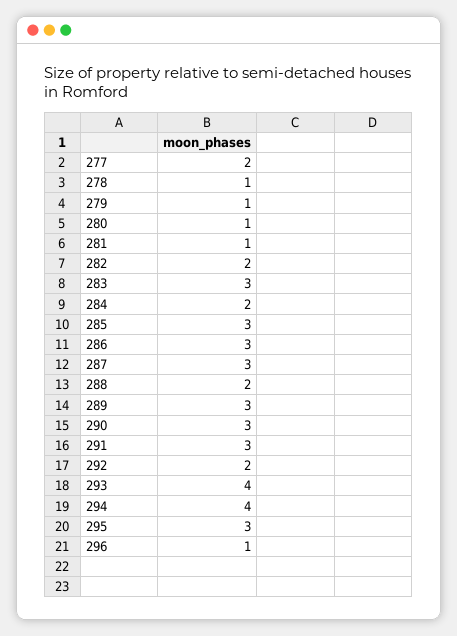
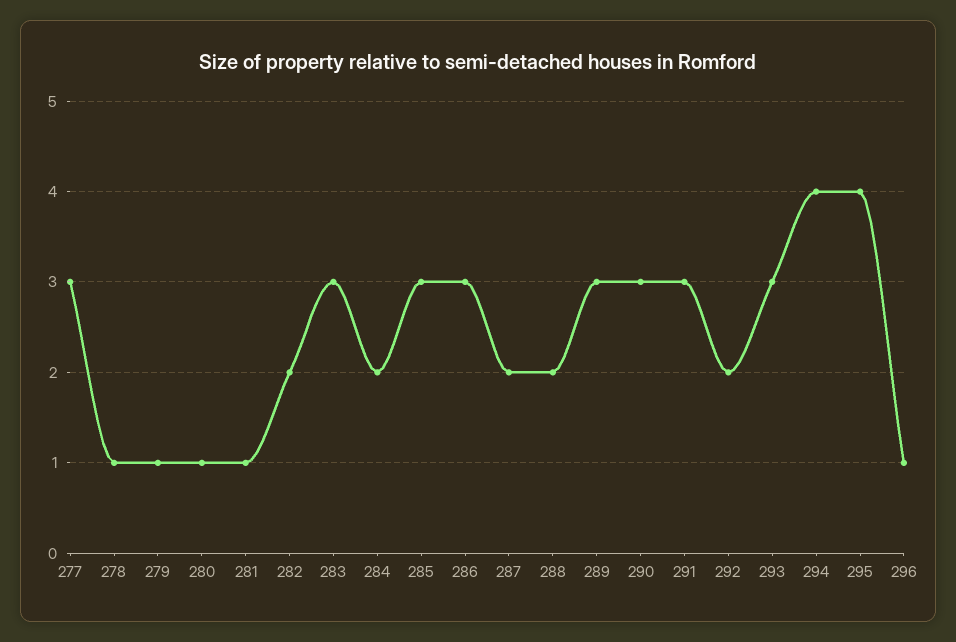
277: 2 -> 3
287: 3 -> 2
293: 4 -> 3
295: 3 -> 4

